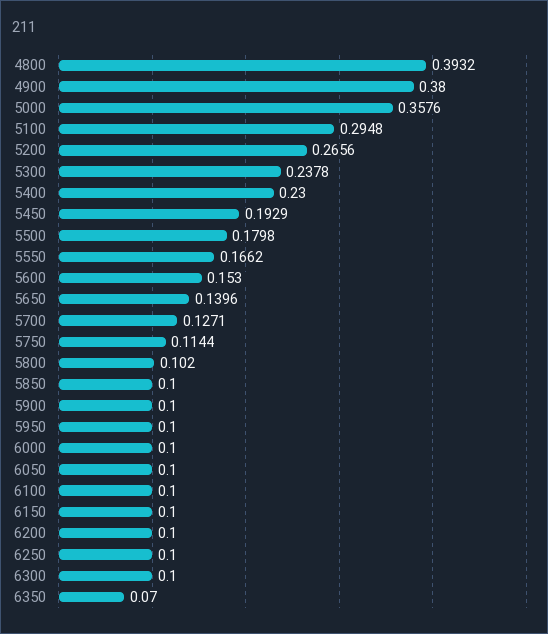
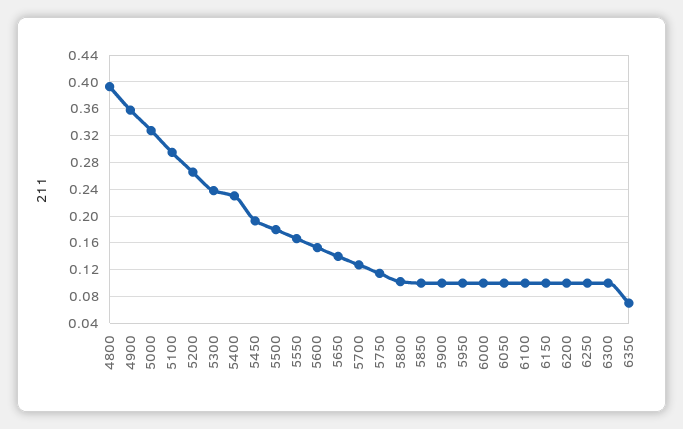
4900: 0.38 -> 0.36
5000: 0.3576 -> 0.33

